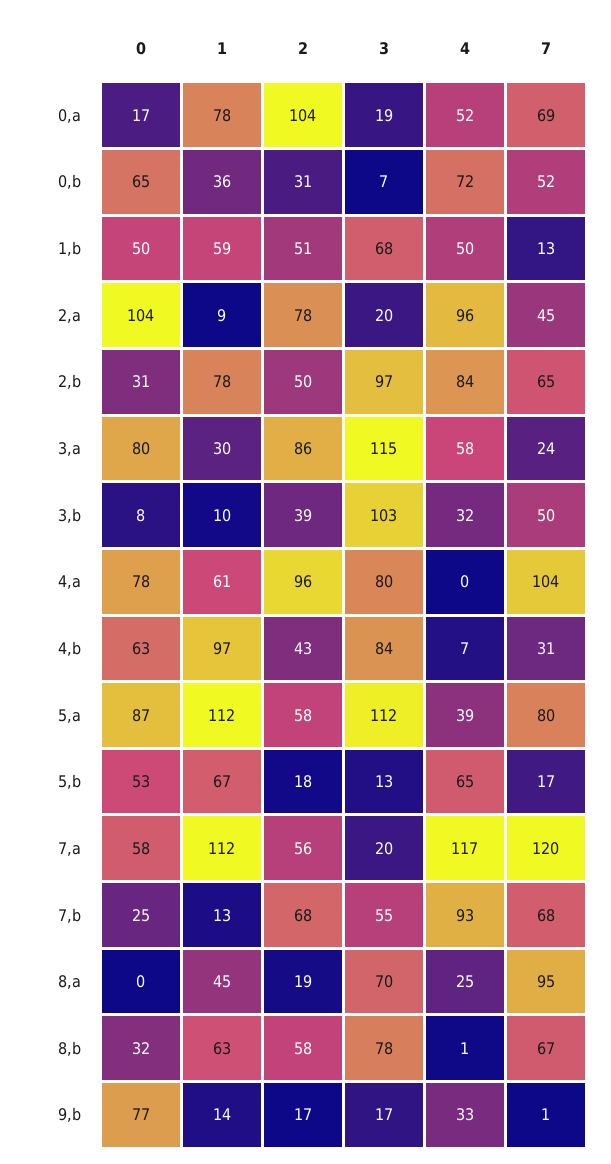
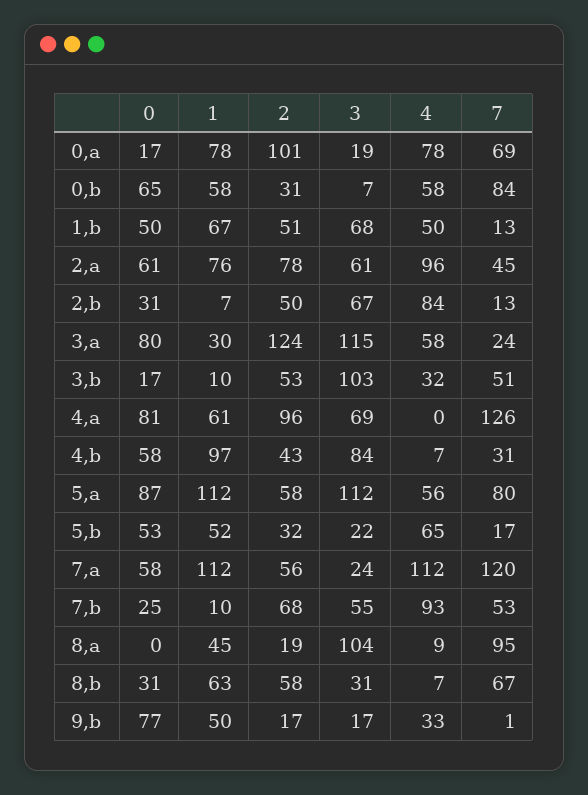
2, 0,a: 104 -> 101
4, 0,a: 52 -> 78
1, 0,b: 36 -> 58
4, 0,b: 72 -> 58
7, 0,b: 52 -> 84
1, 1,b: 59 -> 67
0, 2,a: 104 -> 61
1, 2,a: 9 -> 76
3, 2,a: 20 -> 61
1, 2,b: 78 -> 7
3, 2,b: 97 -> 67
7, 2,b: 65 -> 13
2, 3,a: 86 -> 124
0, 3,b: 8 -> 17
2, 3,b: 39 -> 53
7, 3,b: 50 -> 51
0, 4,a: 78 -> 81
3, 4,a: 80 -> 69
7, 4,a: 104 -> 126
0, 4,b: 63 -> 58
4, 5,a: 39 -> 56
1, 5,b: 67 -> 52
2, 5,b: 18 -> 32
3, 5,b: 13 -> 22
3, 7,a: 20 -> 24
4, 7,a: 117 -> 112
1, 7,b: 13 -> 10
7, 7,b: 68 -> 53
3, 8,a: 70 -> 104
4, 8,a: 25 -> 9
0, 8,b: 32 -> 31
3, 8,b: 78 -> 31
4, 8,b: 1 -> 7
1, 9,b: 14 -> 50

